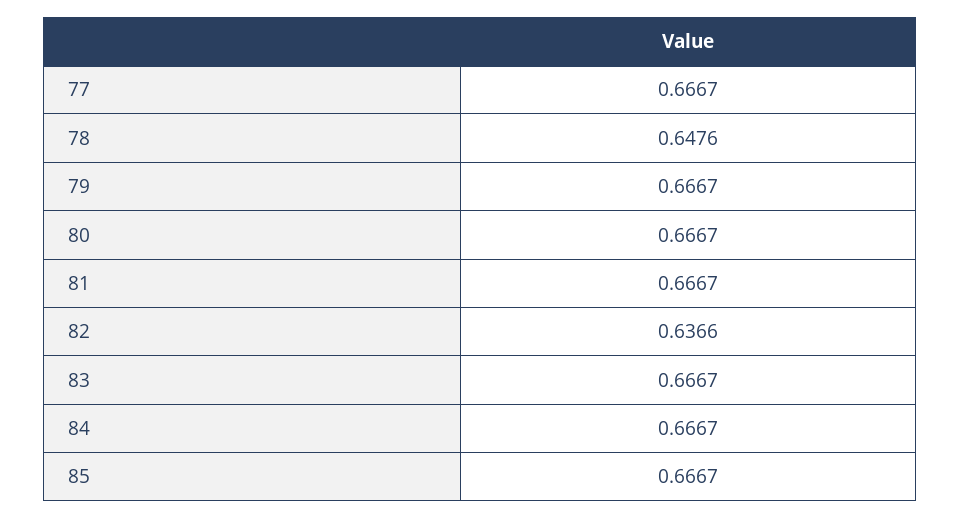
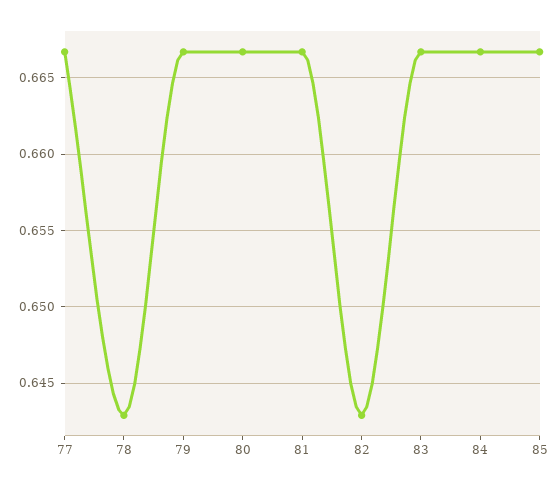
78: 0.6476 -> 0.643
82: 0.6366 -> 0.643

